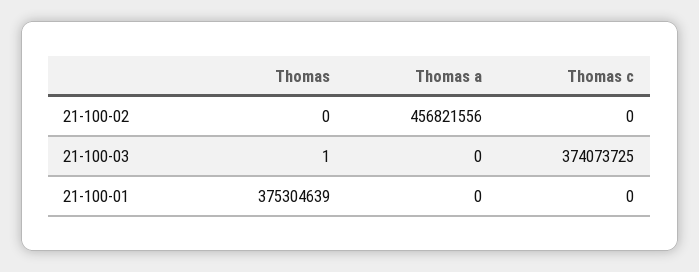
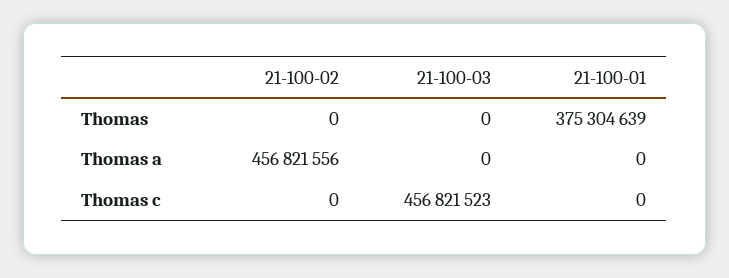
Thomas, 21-100-03: 1 -> 0
Thomas c, 21-100-03: 374073725 -> 456821523

